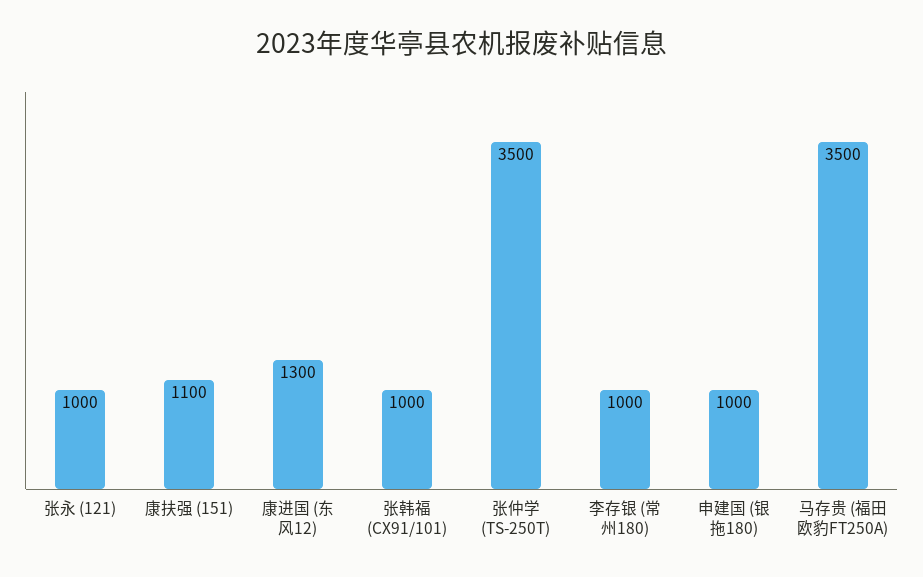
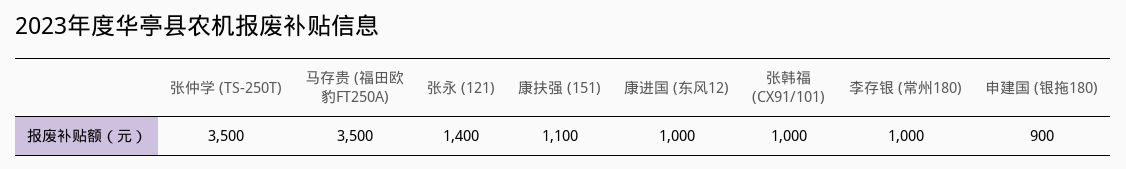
张永 (121): 1000 -> 1400
康进国 (东风12): 1300 -> 1000
申建国 (银拖180): 1000 -> 900

